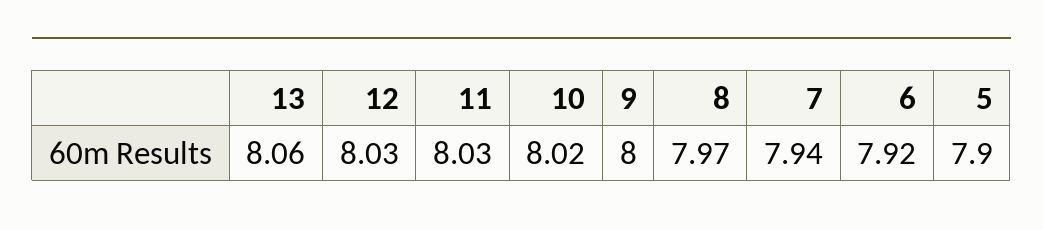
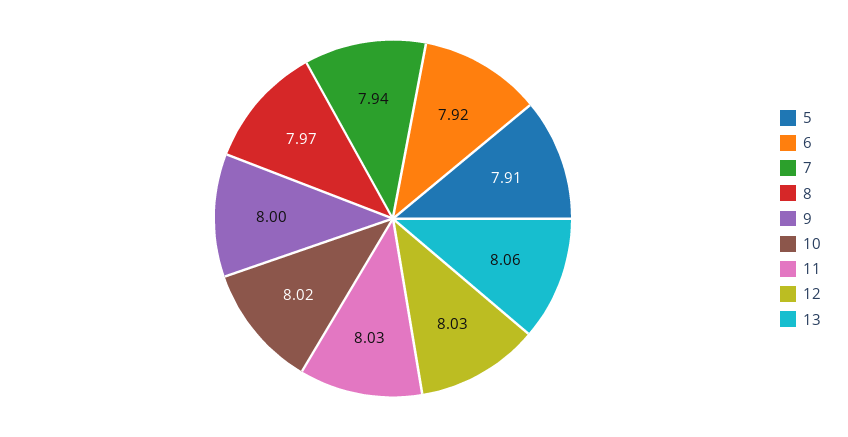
5: 7.9 -> 7.91

